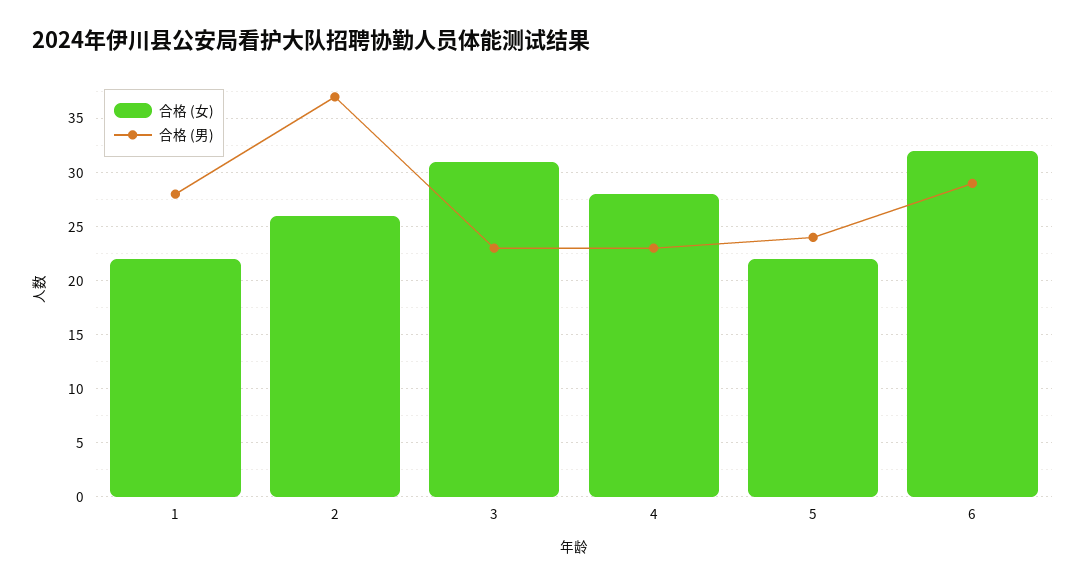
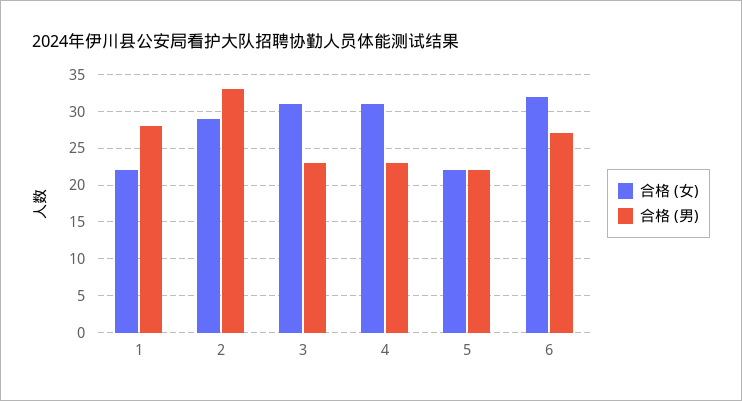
合格 (女), 2: 26 -> 29
合格 (男), 2: 37 -> 33
合格 (女), 4: 28 -> 31
合格 (男), 5: 24 -> 22
合格 (男), 6: 29 -> 27

